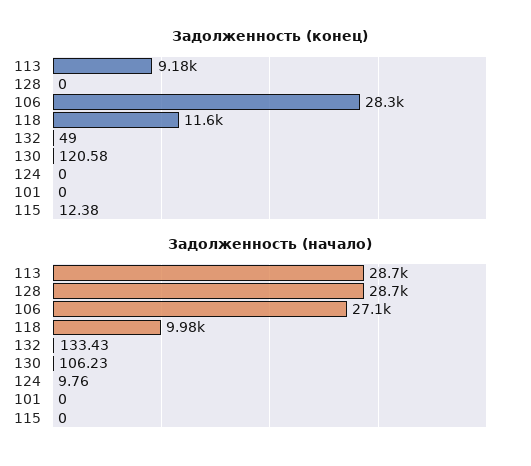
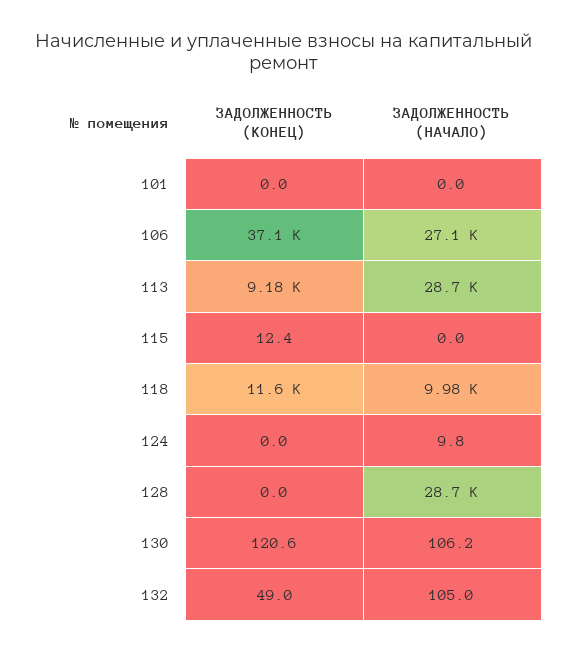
Задолженность (конец), 106: 28300 -> 37100
Задолженность (начало), 132: 133.43 -> 105

